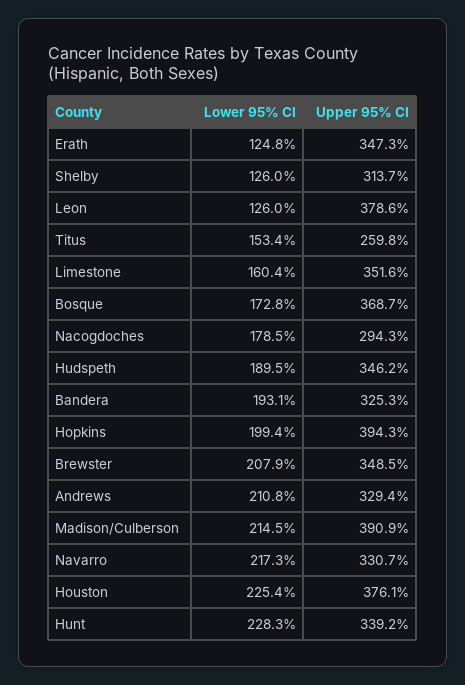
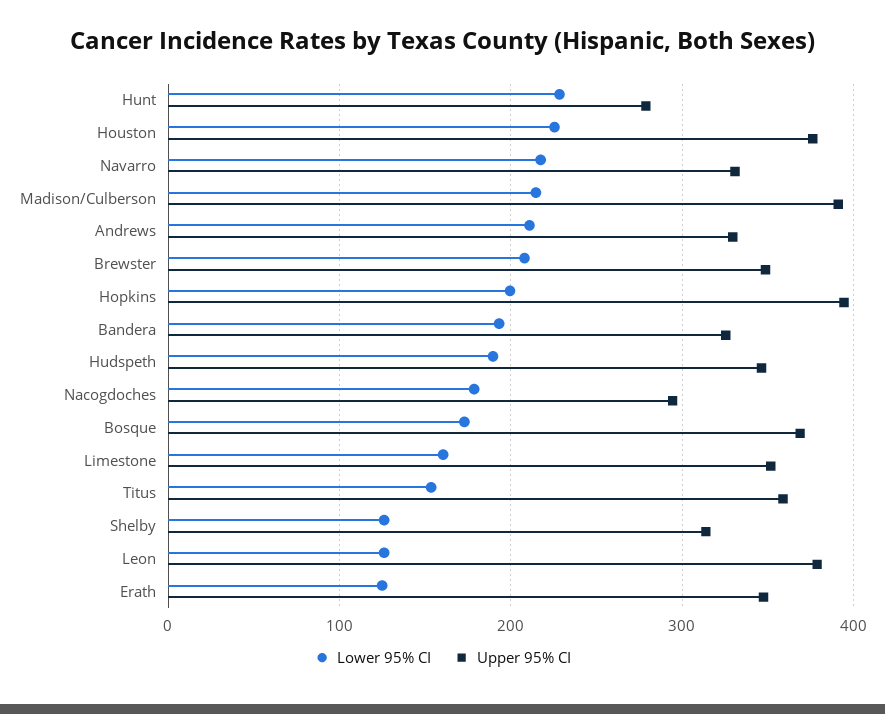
Upper 95% CI, Titus: 259.8 -> 360
Upper 95% CI, Hunt: 339.2 -> 280

